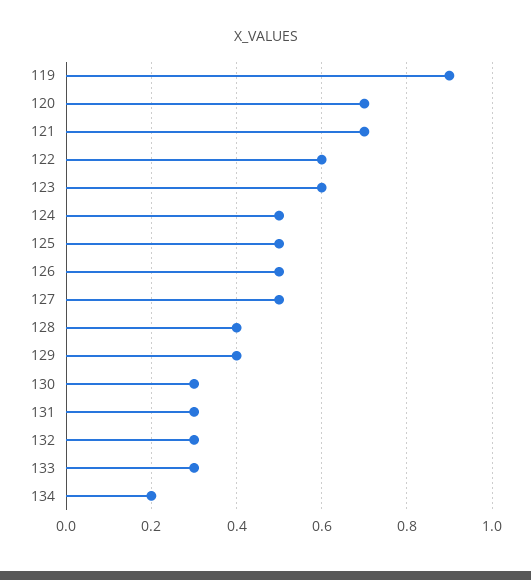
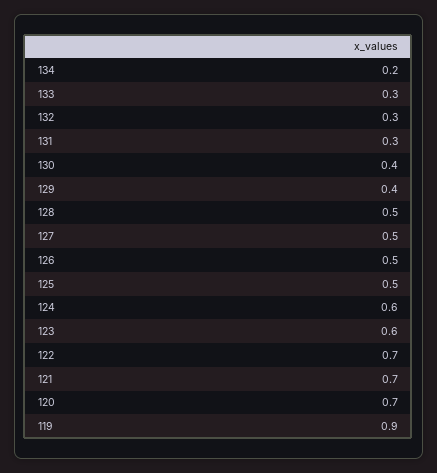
122: 0.6 -> 0.7
124: 0.5 -> 0.6
128: 0.4 -> 0.5
130: 0.3 -> 0.4

